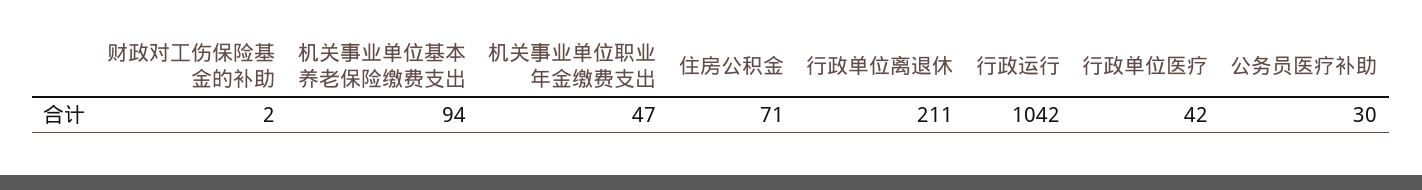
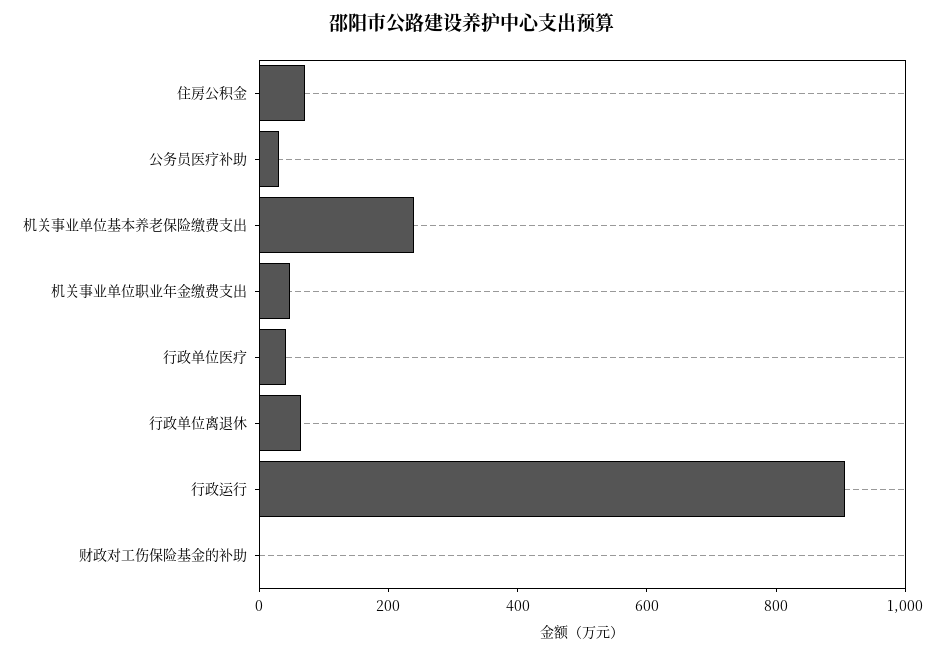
机关事业单位基本养老保险缴费支出: 94 -> 250
行政单位离退休: 211 -> 50
行政运行: 1042 -> 900

